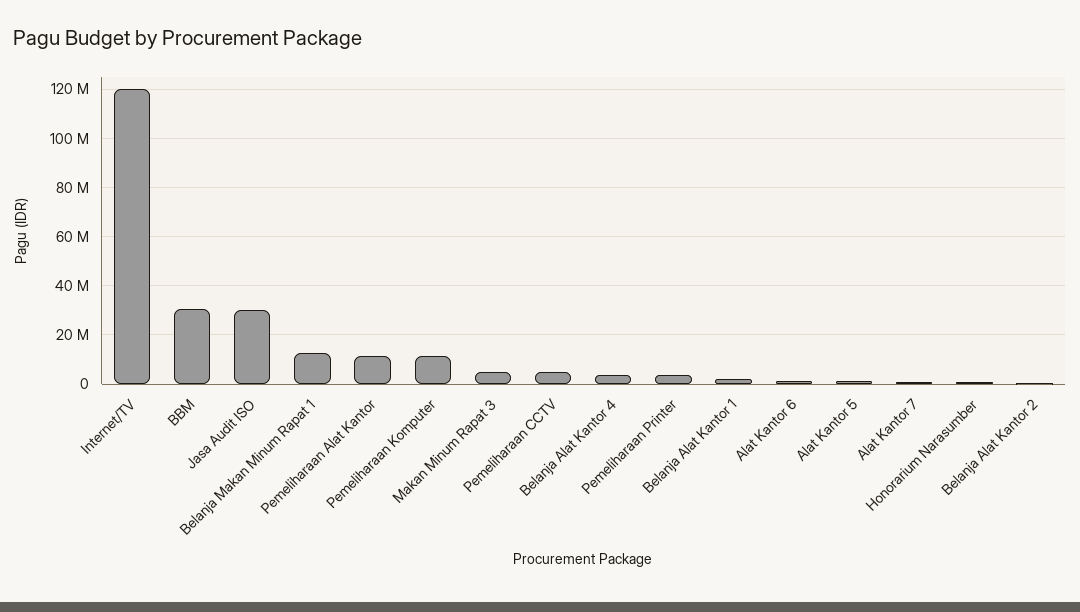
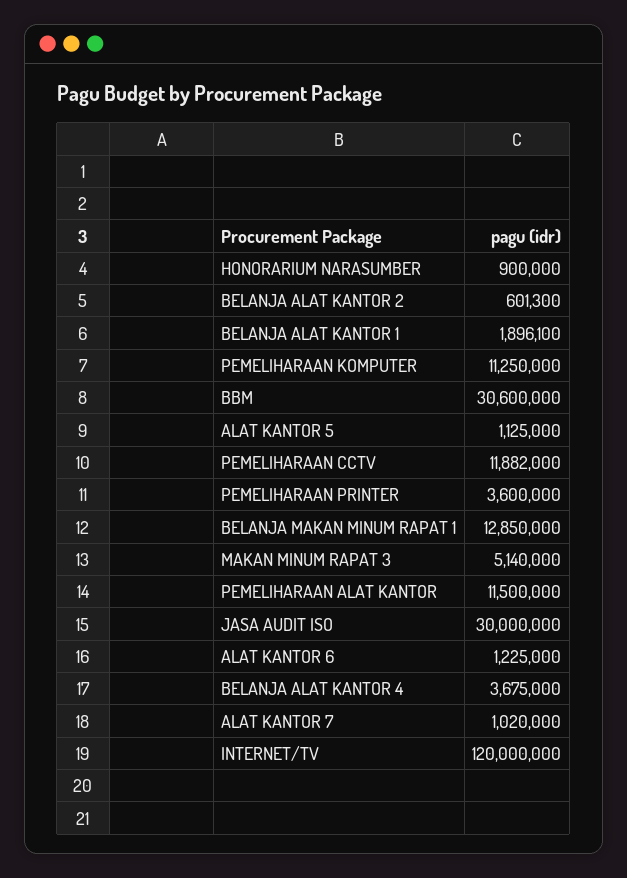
Pemeliharaan CCTV: 5000000 -> 11882000

